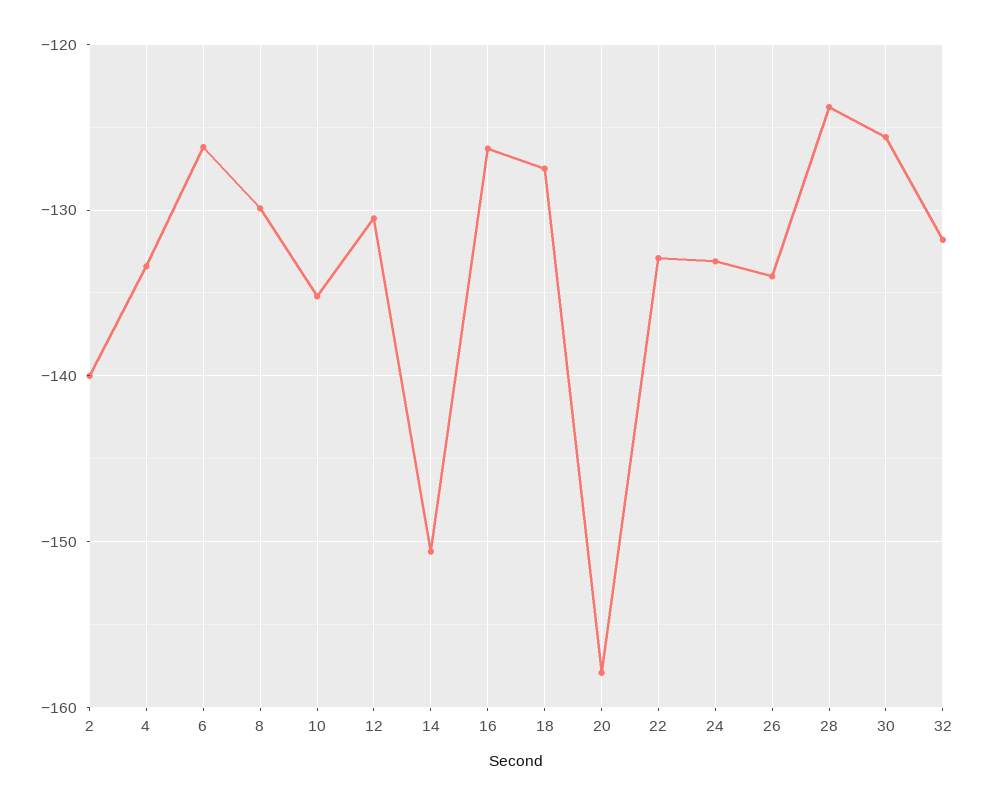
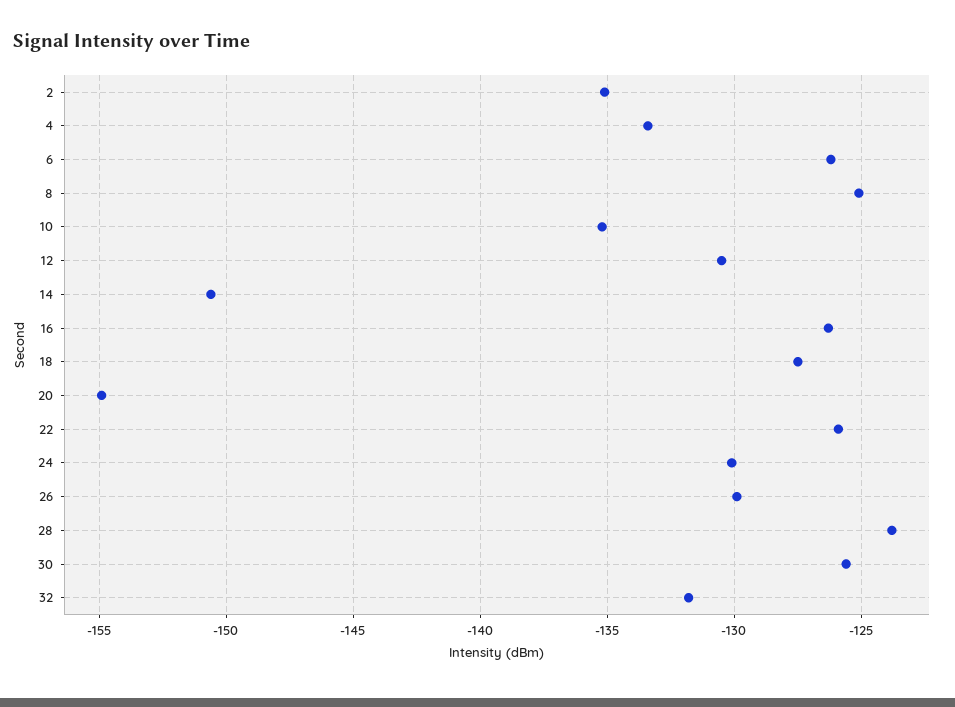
2: -140 -> -135
8: -130 -> -125
20: -158 -> -155
22: -133 -> -126
24: -133 -> -130
26: -134 -> -130

